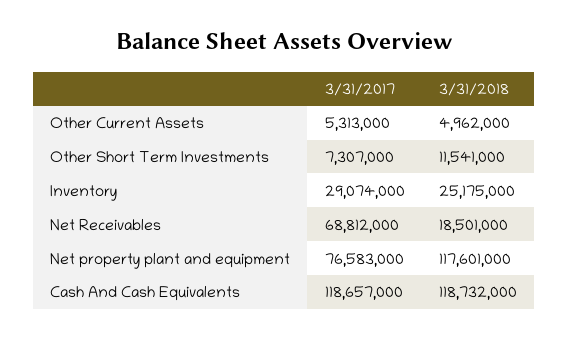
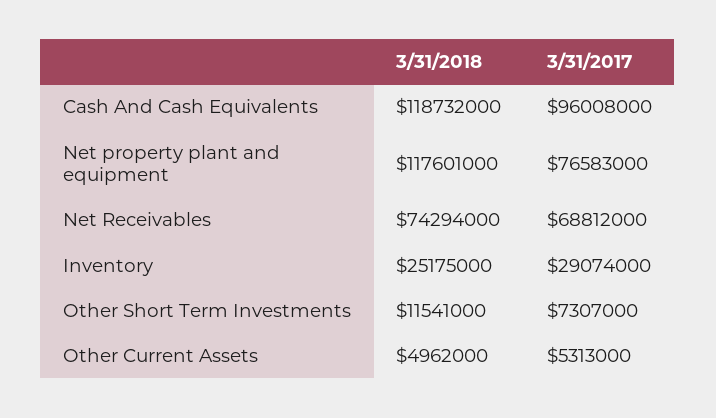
3/31/2018, Net Receivables: 18501000 -> 74294000
3/31/2017, Cash And Cash Equivalents: 118657000 -> 96008000

